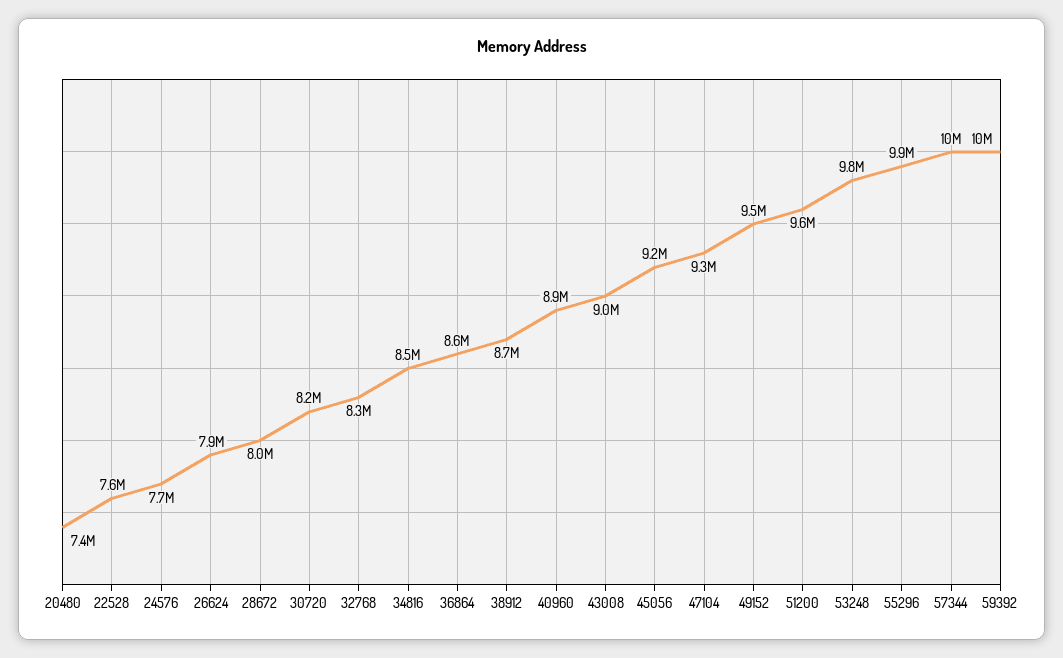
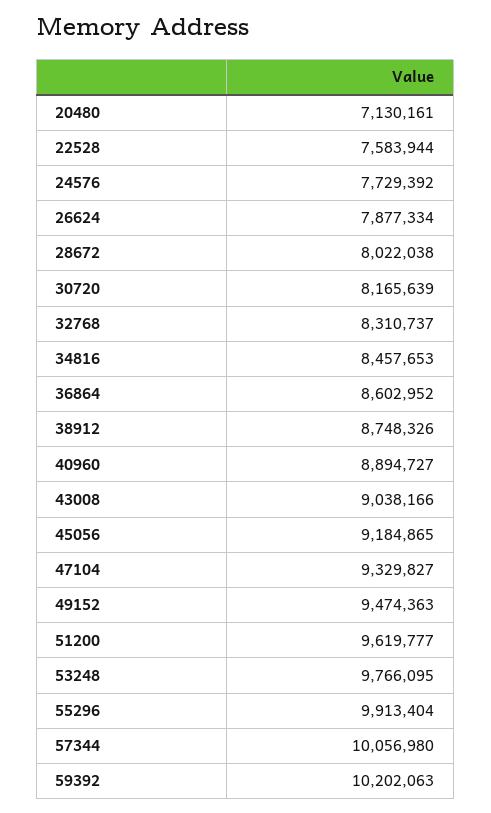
20480: 7400000 -> 7130161

